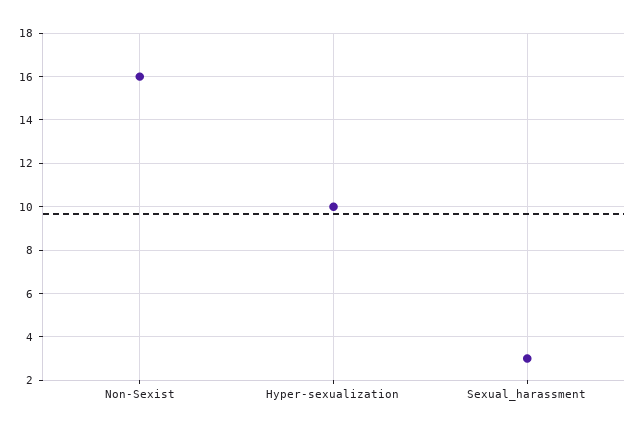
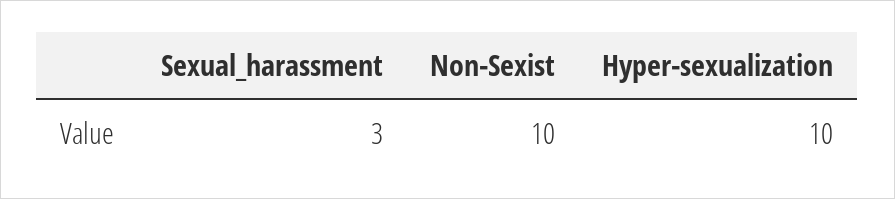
Non-Sexist: 16 -> 10

